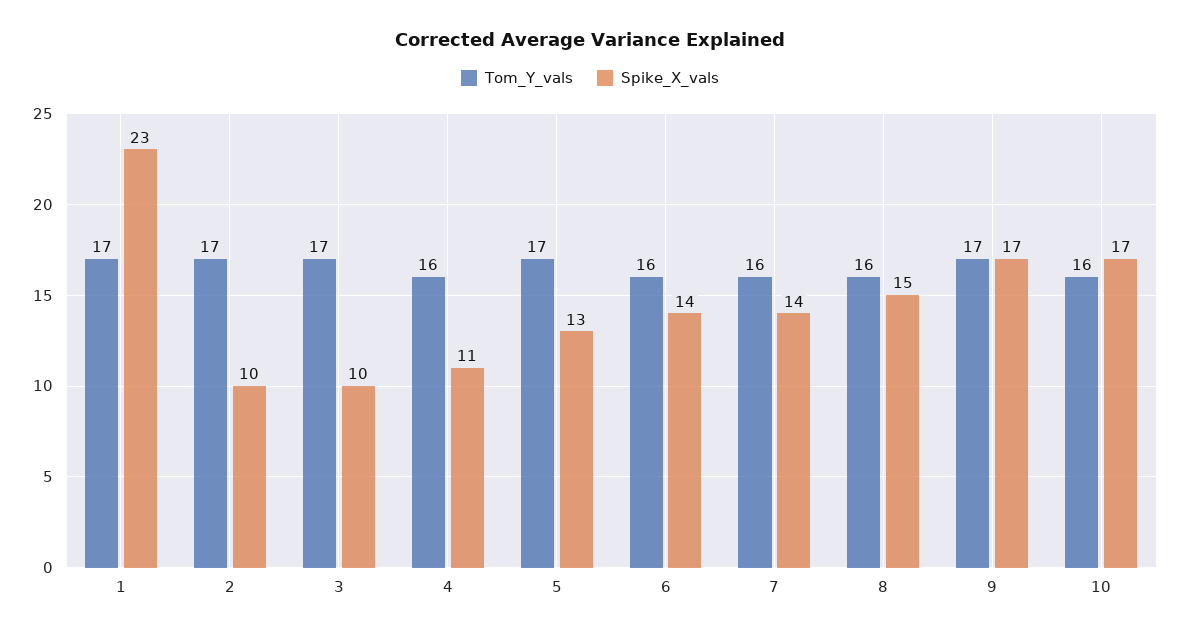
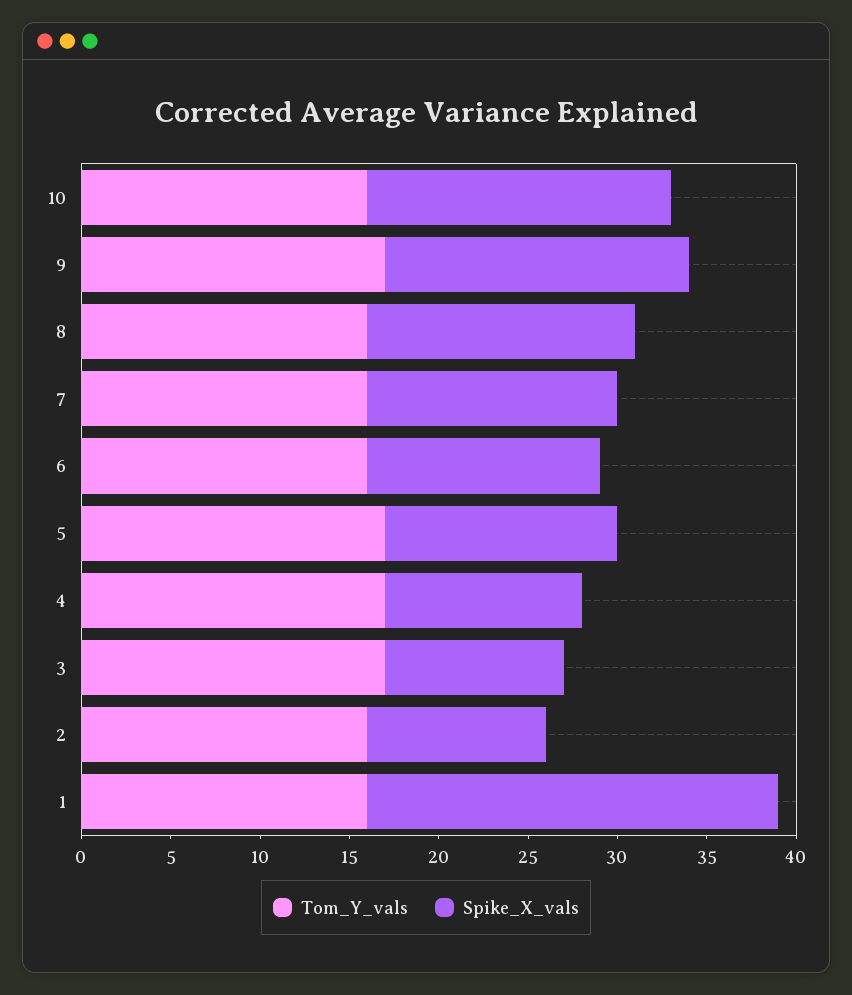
Tom_Y_vals, 1: 17 -> 16
Tom_Y_vals, 2: 17 -> 16
Tom_Y_vals, 4: 16 -> 17
Spike_X_vals, 6: 14 -> 13

